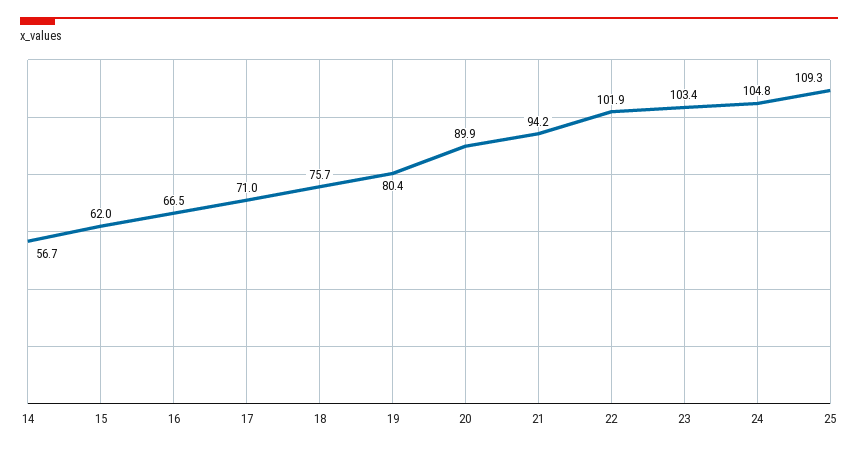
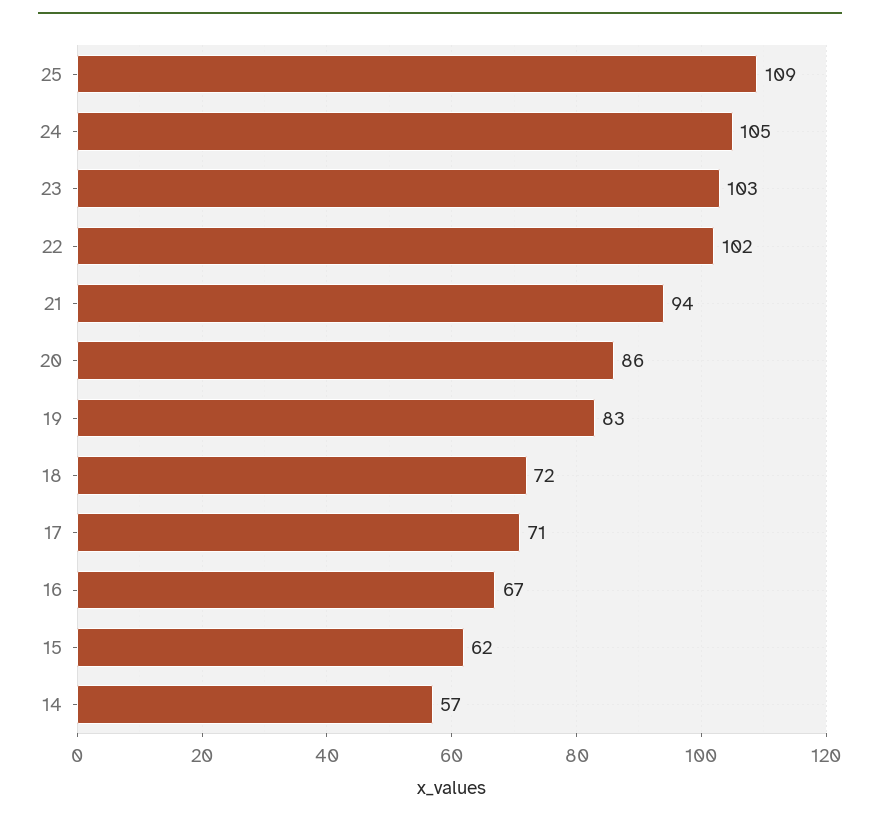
18: 75.7 -> 72
19: 80.4 -> 83
20: 89.9 -> 86

